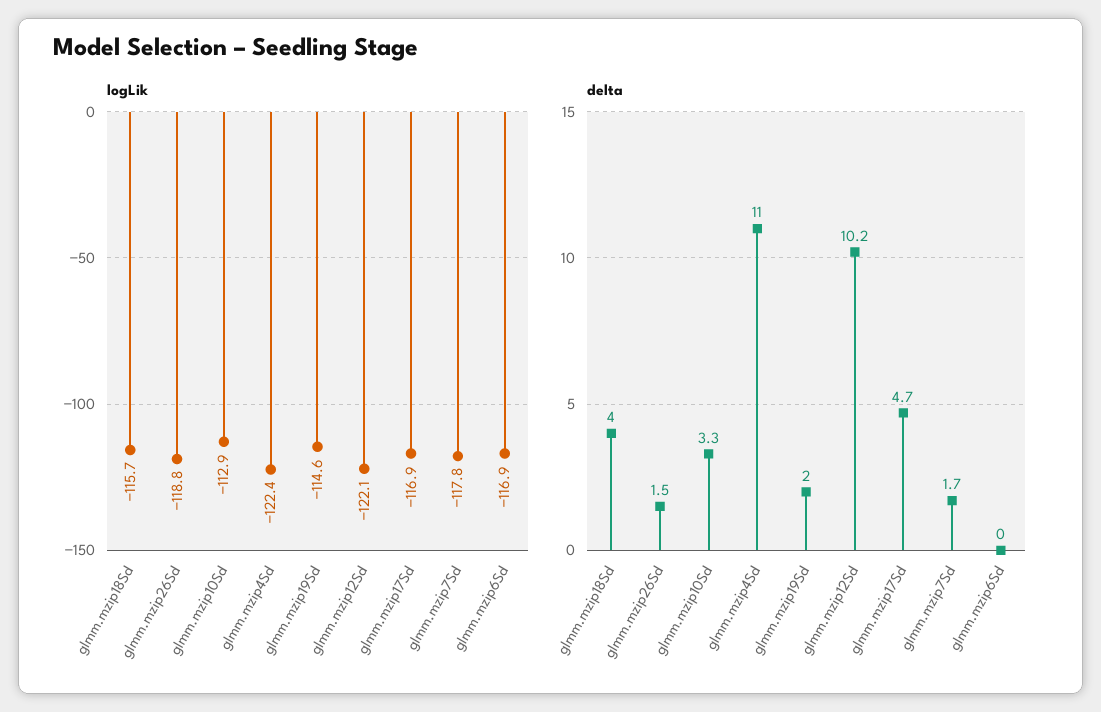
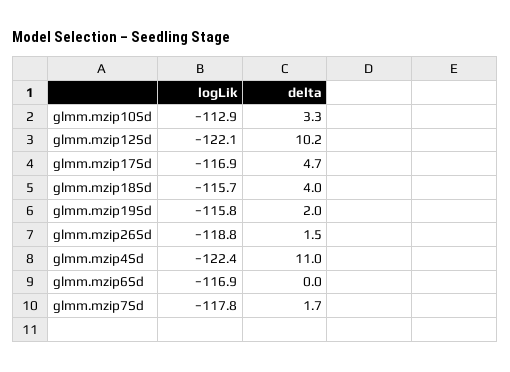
logLik, glmm.mzip19Sd: -114.6 -> -115.8

